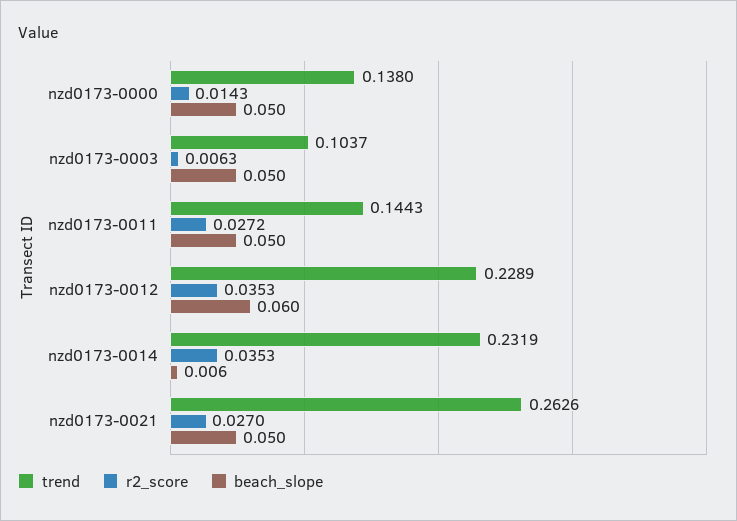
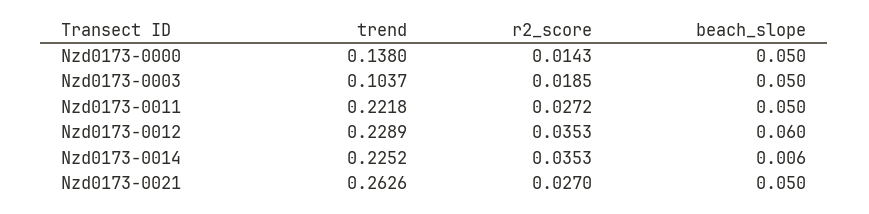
r2_score, nzd0173-0003: 0.0063 -> 0.0185
trend, nzd0173-0011: 0.1443 -> 0.2218
trend, nzd0173-0014: 0.2319 -> 0.2252

